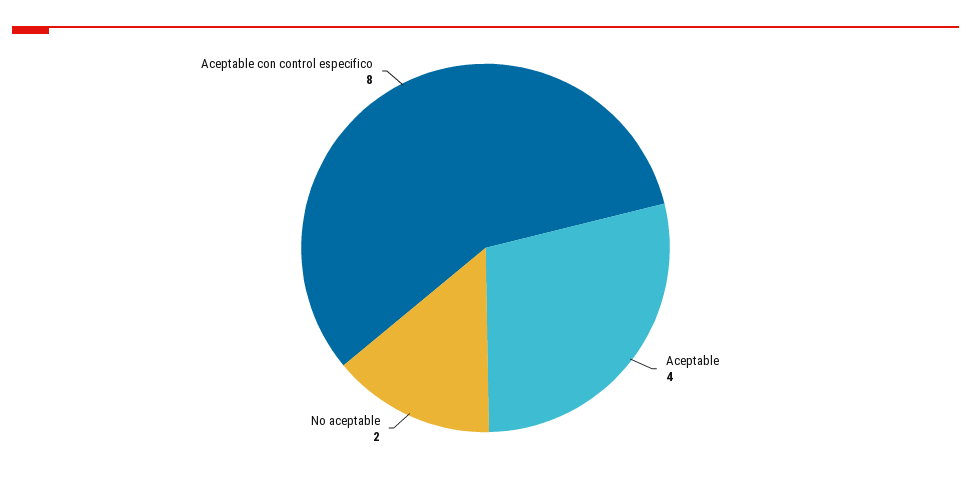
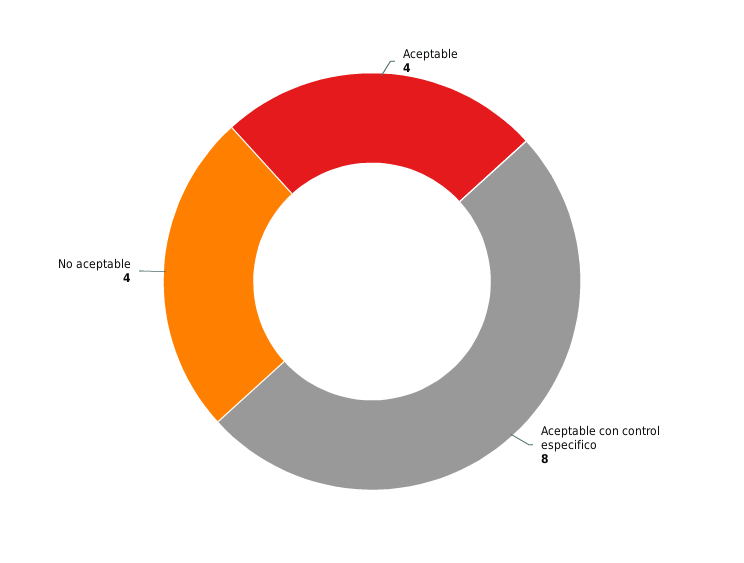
No aceptable: 2 -> 4

